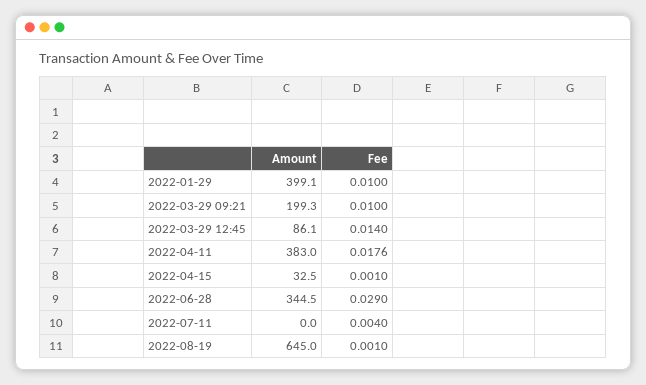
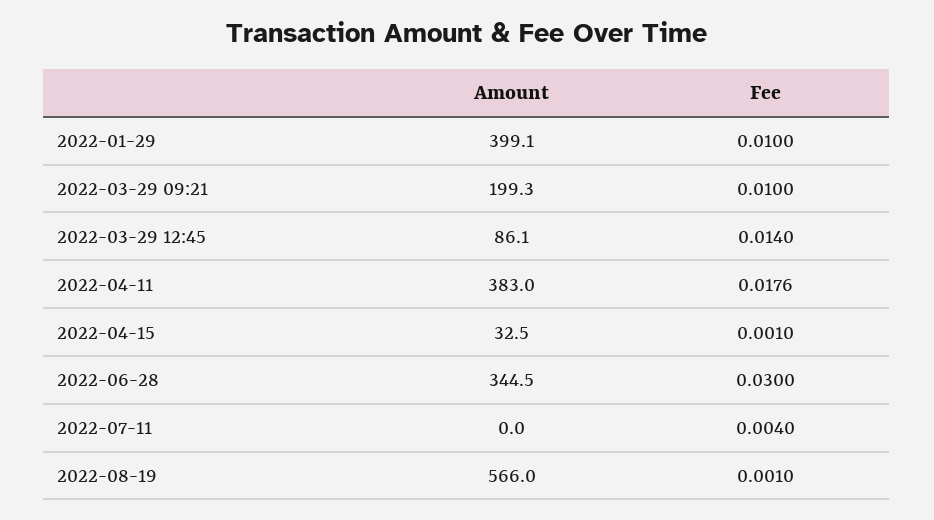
Fee, 2022-06-28: 0.029 -> 0.03
Amount, 2022-08-19: 645 -> 566

